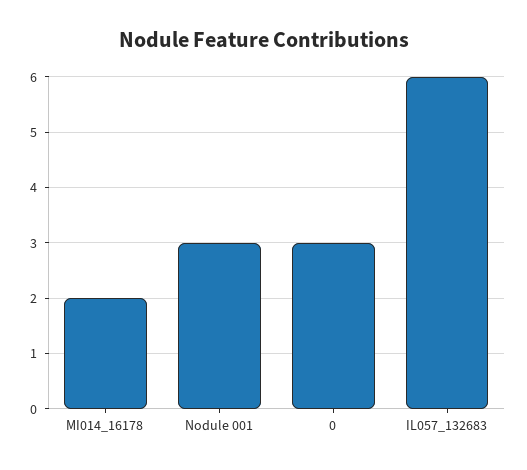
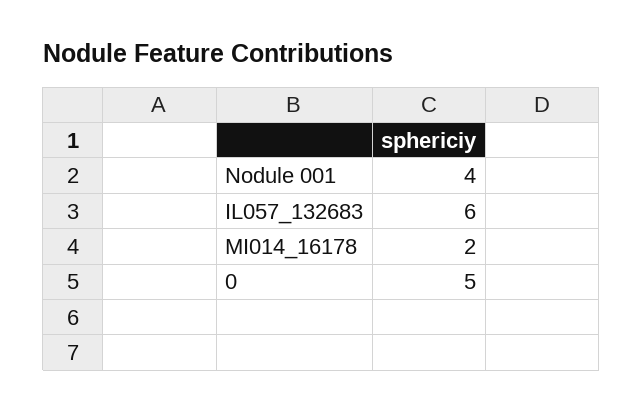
Nodule 001: 3 -> 4
0: 3 -> 5

